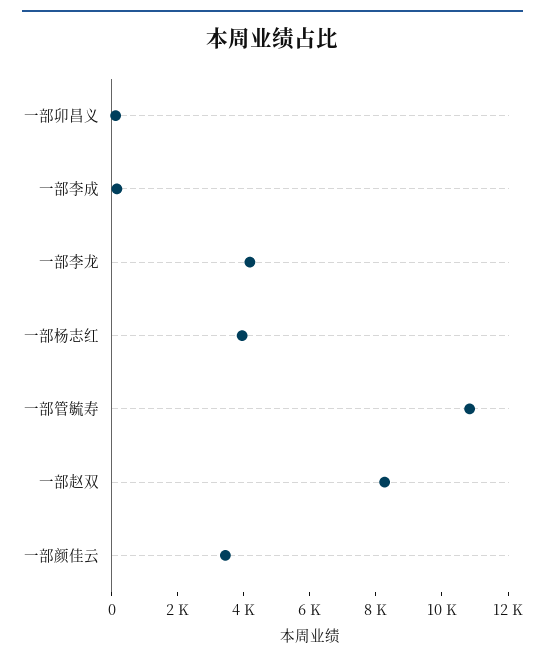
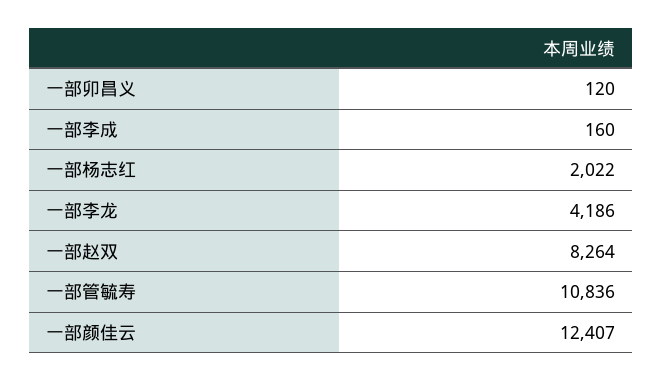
一部杨志红: 4000 -> 2022
一部颜佳云: 3500 -> 12407

